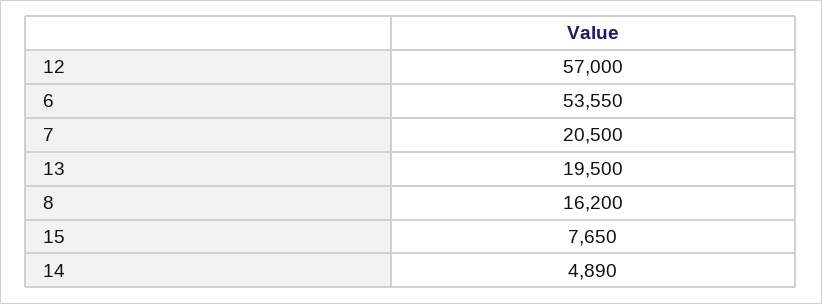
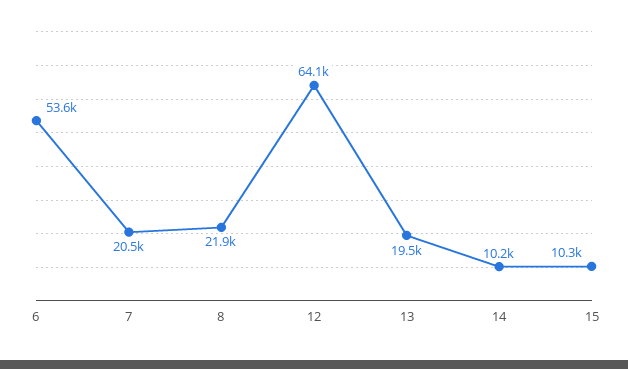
12: 57000 -> 64100
8: 16200 -> 21900
15: 7650 -> 10300
14: 4890 -> 10200

